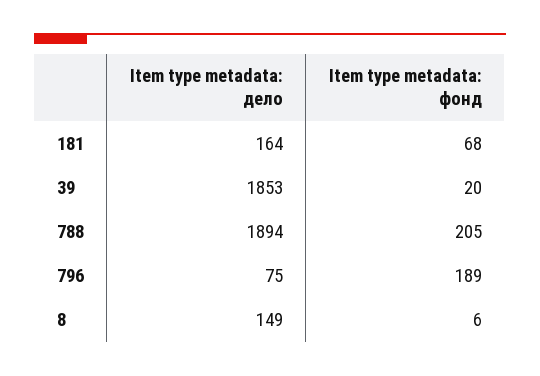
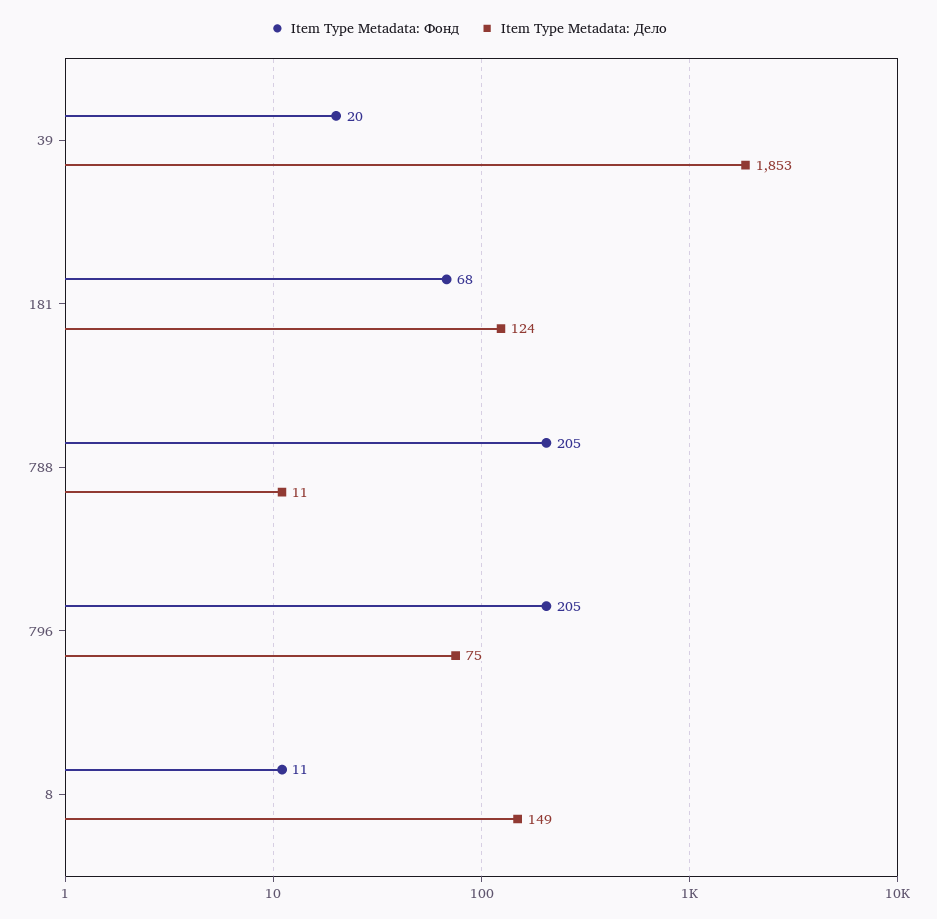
Item type metadata: дело, 181: 164 -> 124
Item type metadata: дело, 788: 1894 -> 11
Item type metadata: фонд, 796: 189 -> 205
Item type metadata: фонд, 8: 6 -> 11

